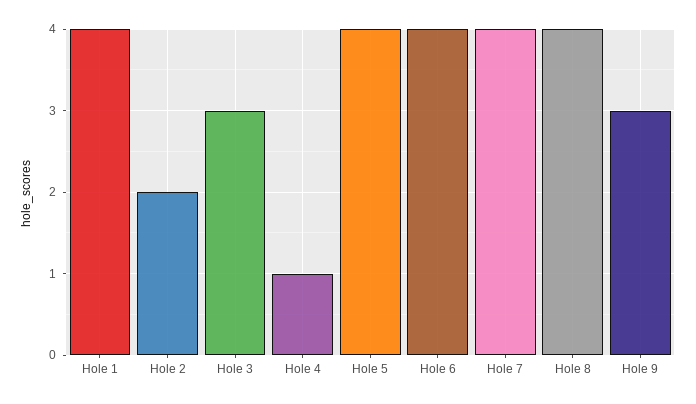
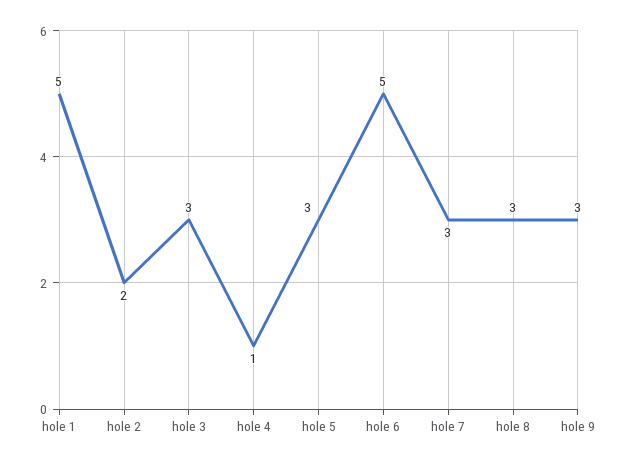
Hole 1: 4 -> 5
Hole 5: 4 -> 3
Hole 6: 4 -> 5
Hole 7: 4 -> 3
Hole 8: 4 -> 3

